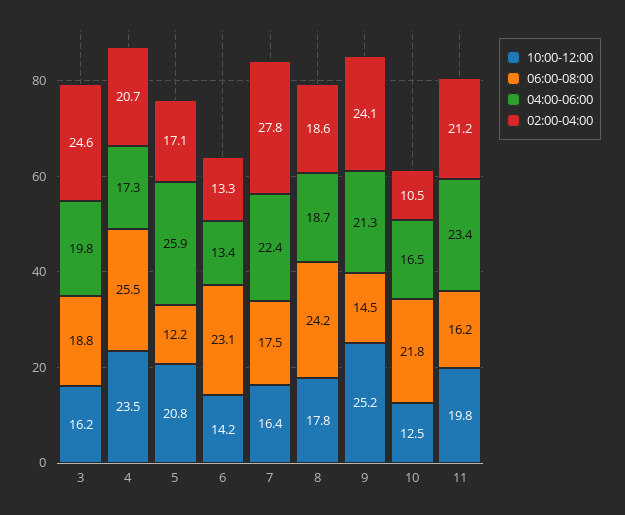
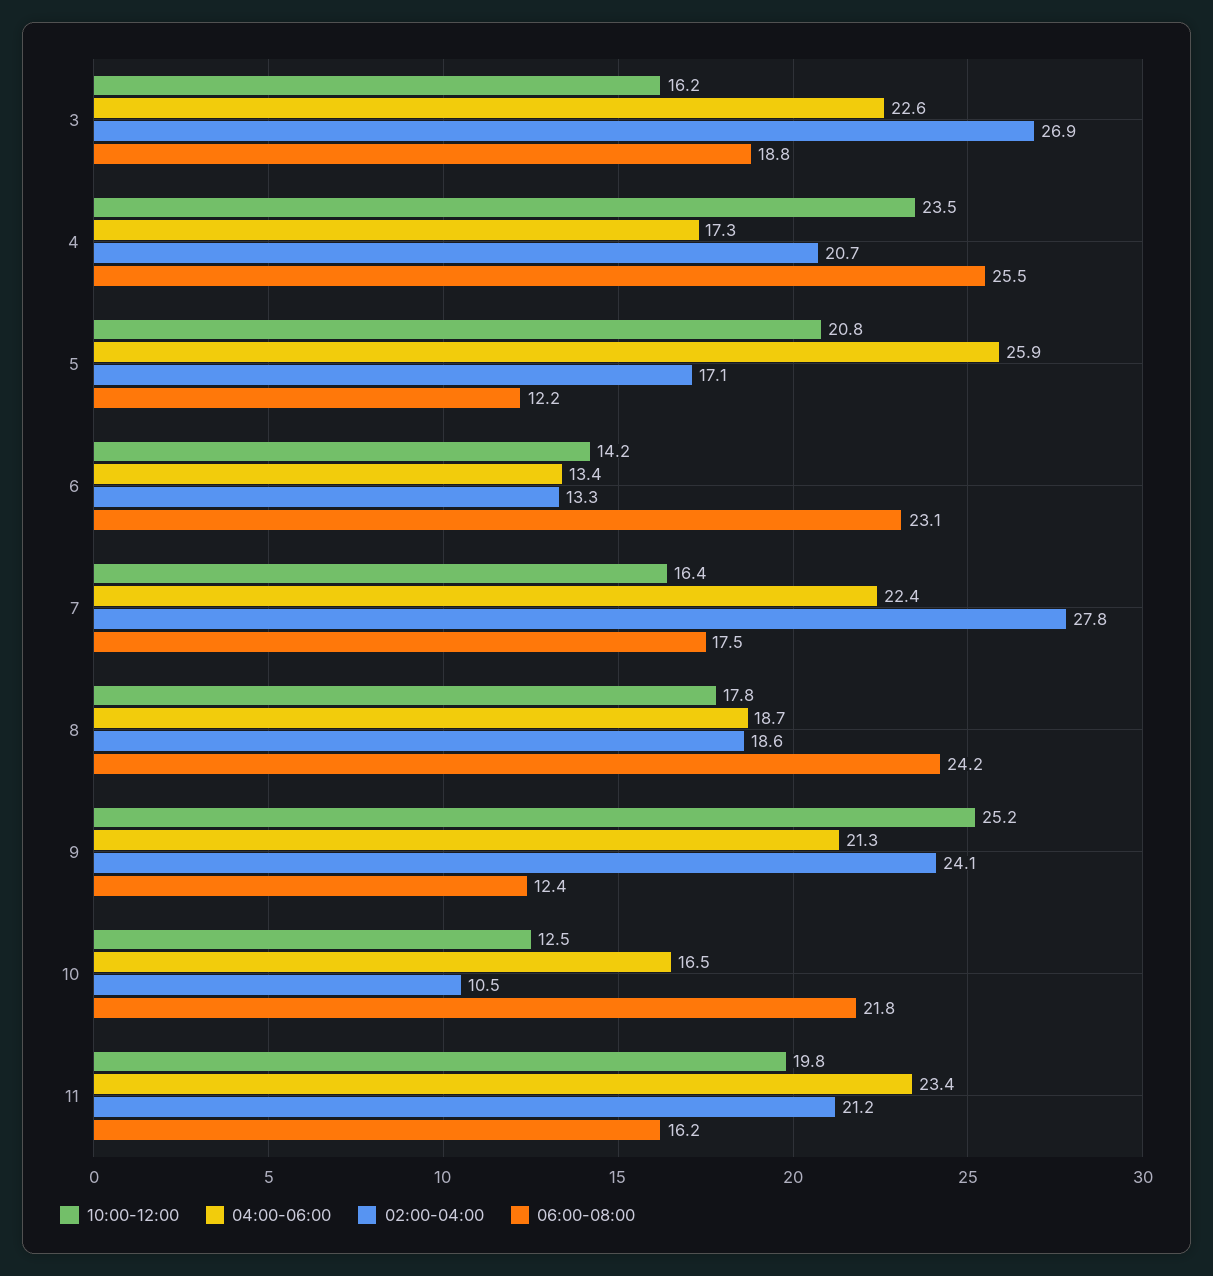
04:00-06:00, 3: 19.8 -> 22.6
02:00-04:00, 3: 24.6 -> 26.9
06:00-08:00, 9: 14.5 -> 12.4

